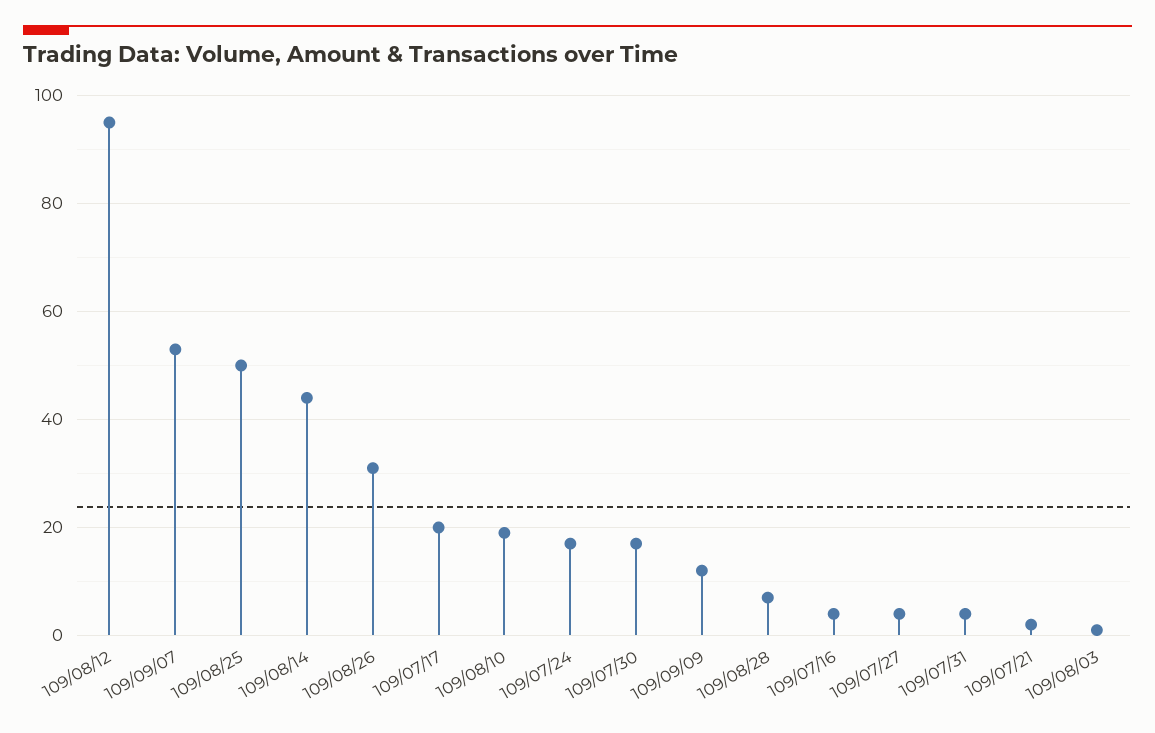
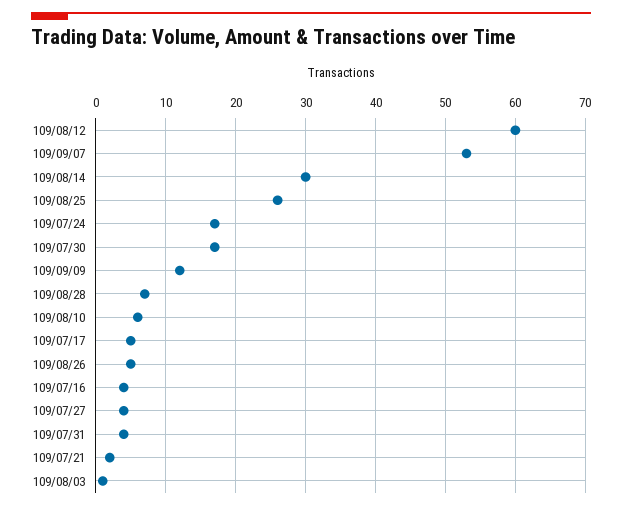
109/08/12: 95 -> 60
109/08/25: 50 -> 26
109/08/14: 45 -> 30
109/08/26: 30 -> 5
109/07/17: 20 -> 5
109/08/10: 20 -> 6

